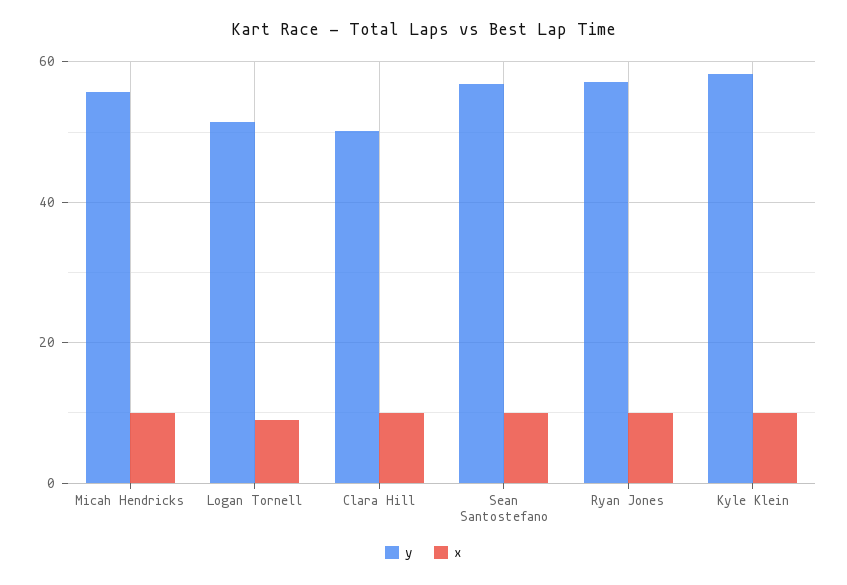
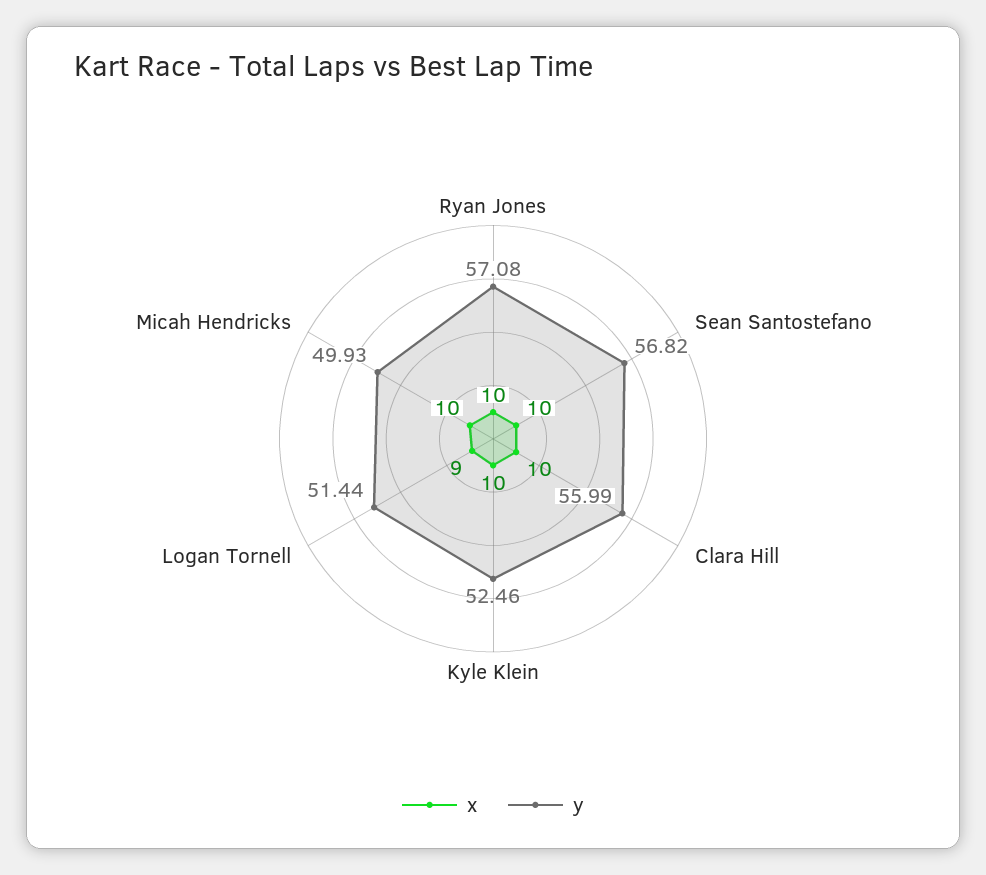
y, Micah Hendricks: 56 -> 49.93
y, Clara Hill: 50 -> 55.99
y, Kyle Klein: 58 -> 52.46

